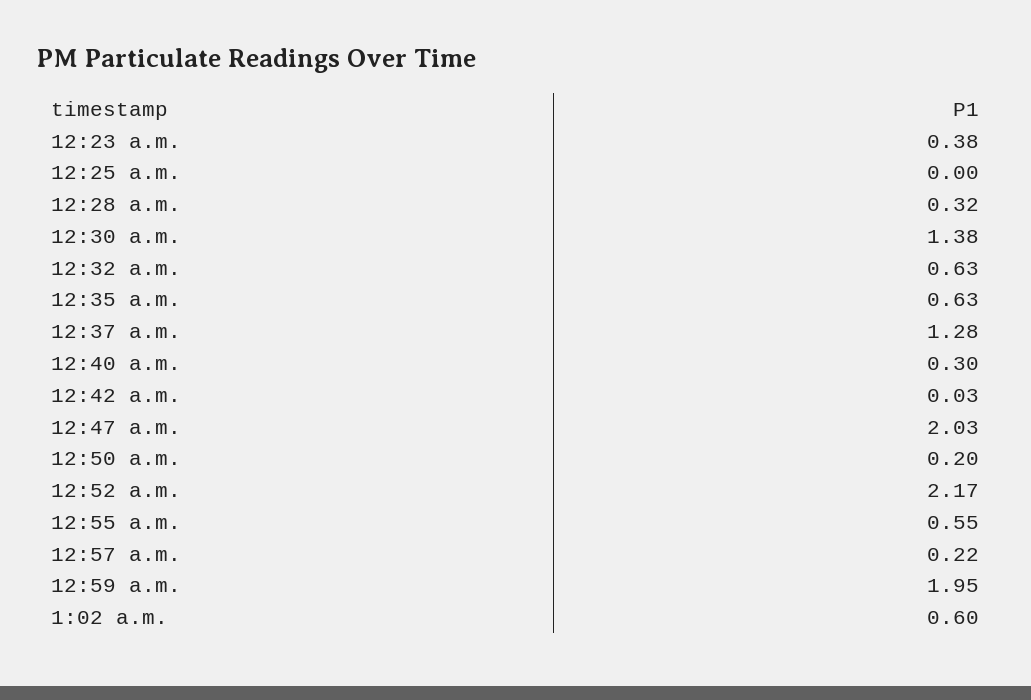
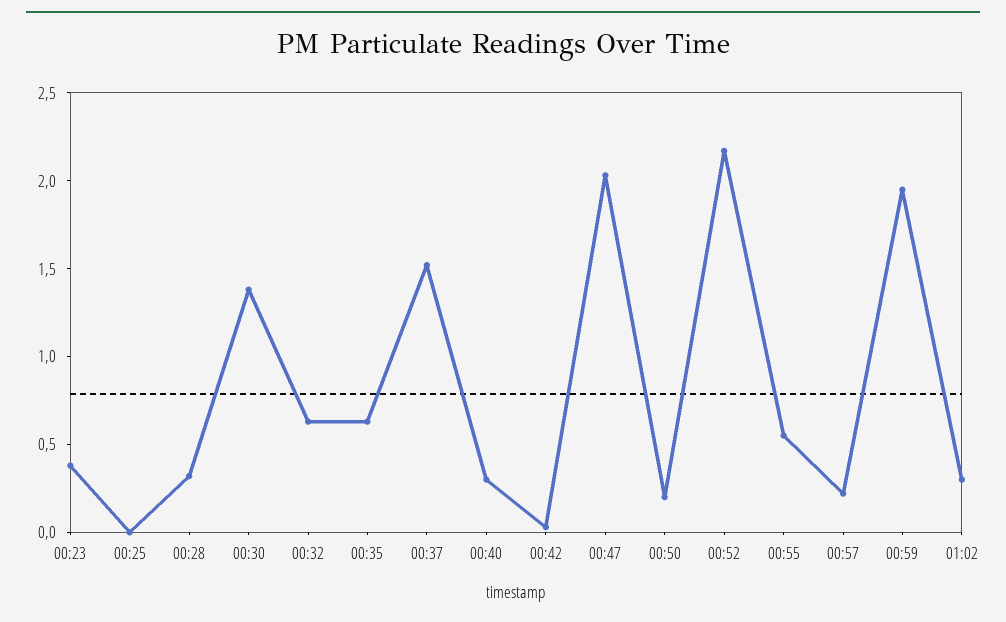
12:37 a.m.: 1.28 -> 1.5
1:02 a.m.: 0.6 -> 0.3

